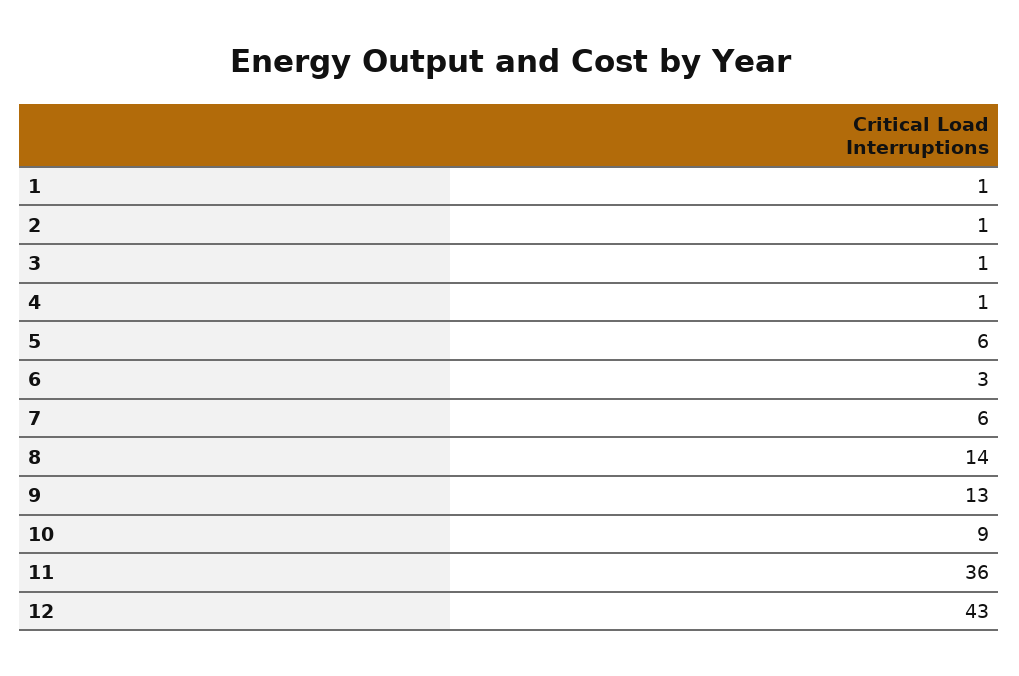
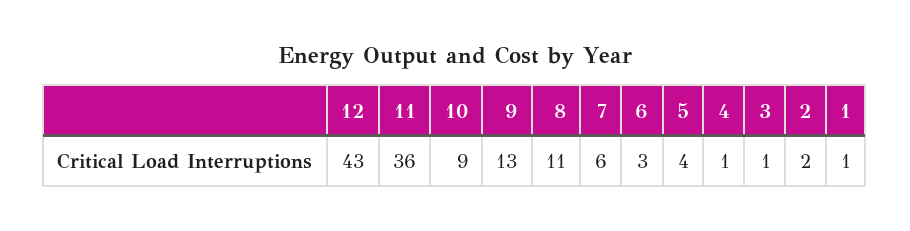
2: 1 -> 2
5: 6 -> 4
8: 14 -> 11

